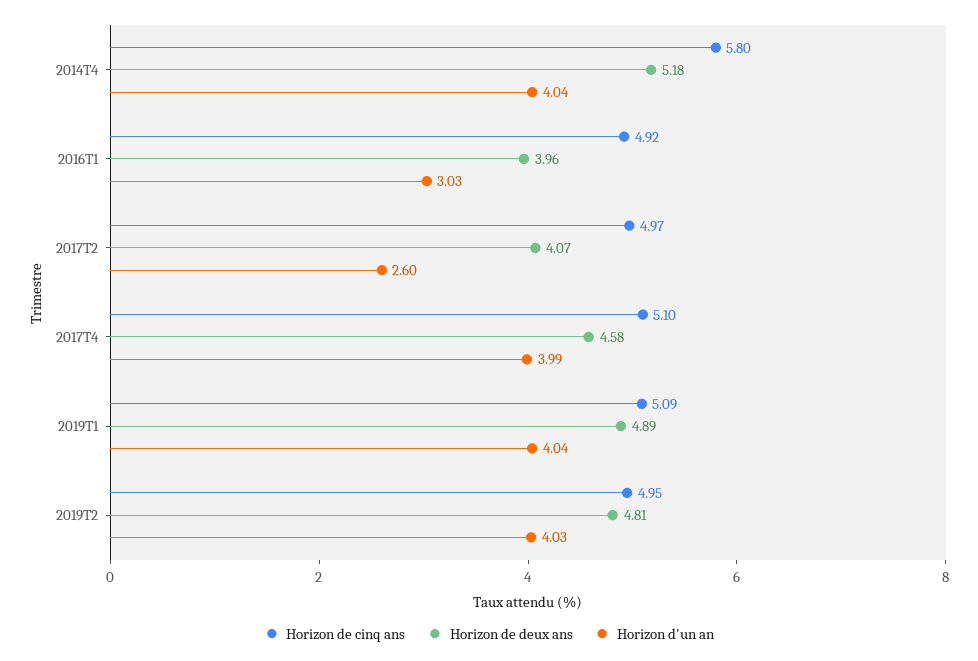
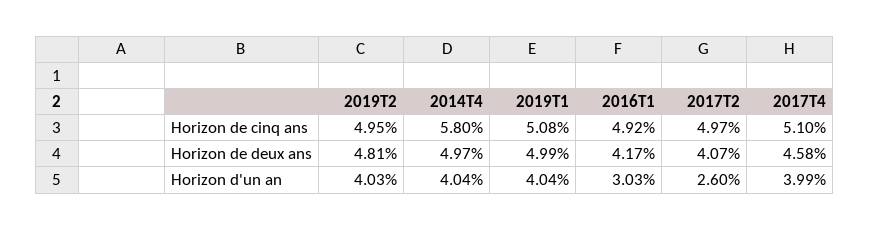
Horizon de deux ans, 2014T4: 5.18 -> 4.97
Horizon de deux ans, 2016T1: 3.96 -> 4.17
Horizon de cinq ans, 2019T1: 5.09 -> 5.08
Horizon de deux ans, 2019T1: 4.89 -> 4.99

